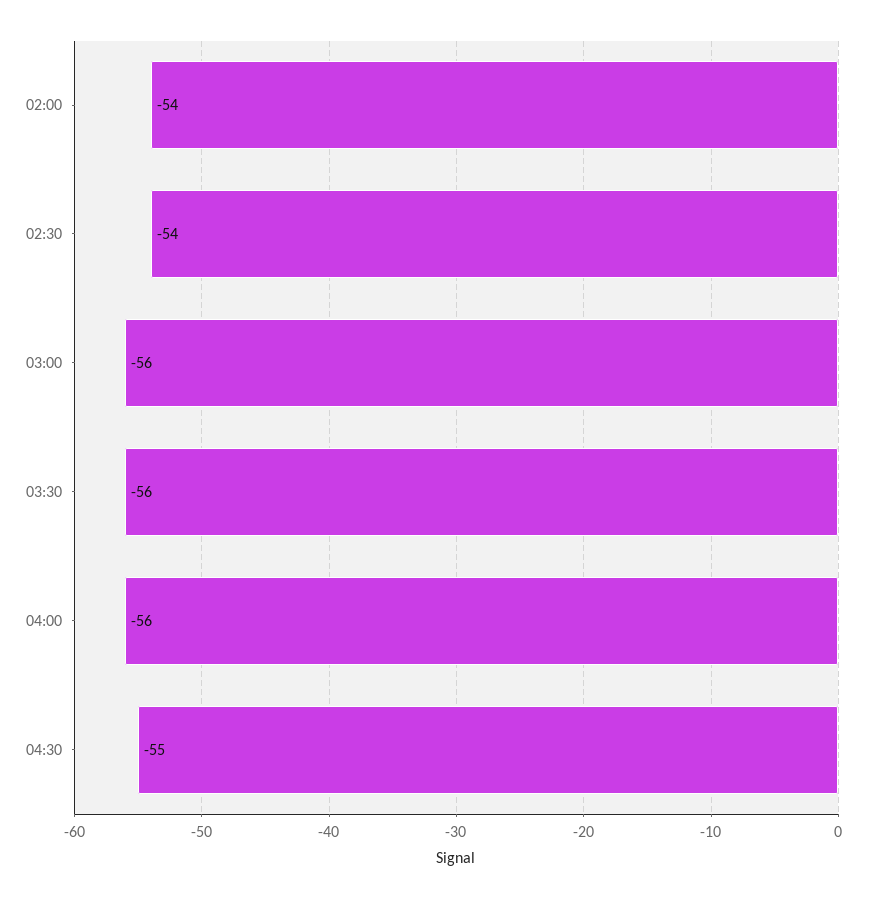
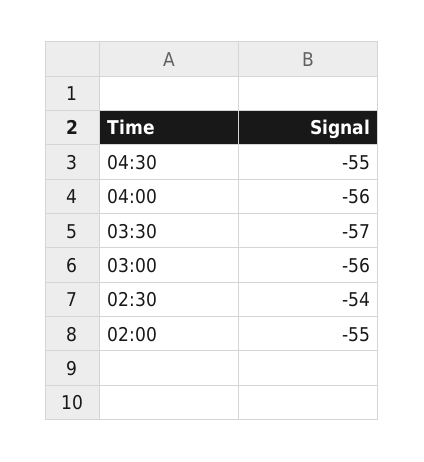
02:00: -54 -> -55
03:30: -56 -> -57

